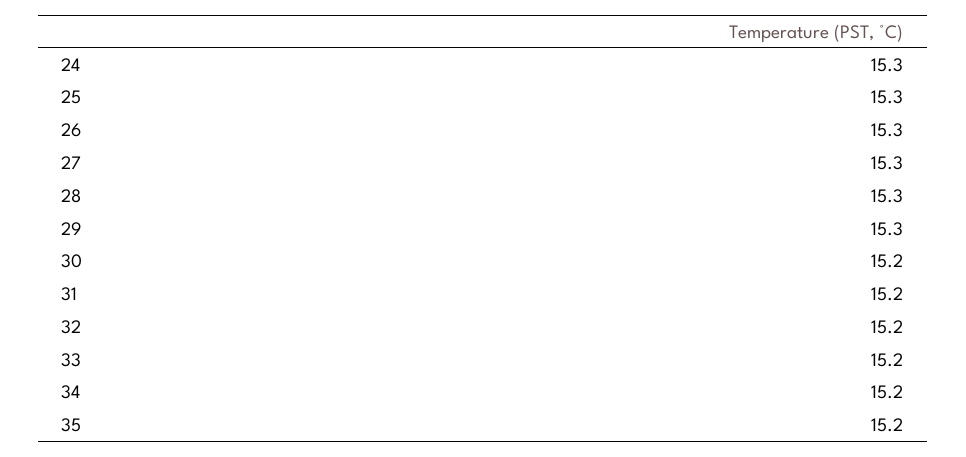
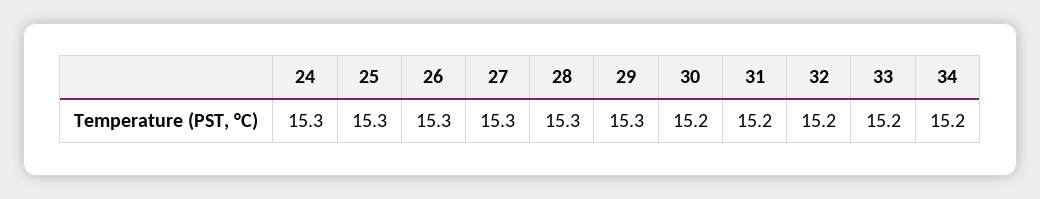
35: 15.2 -> none

